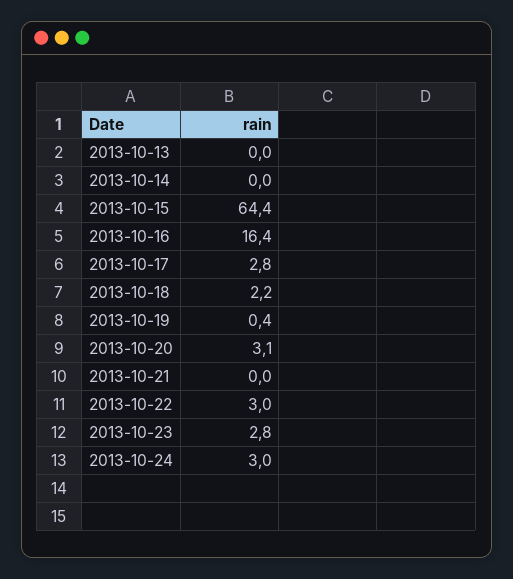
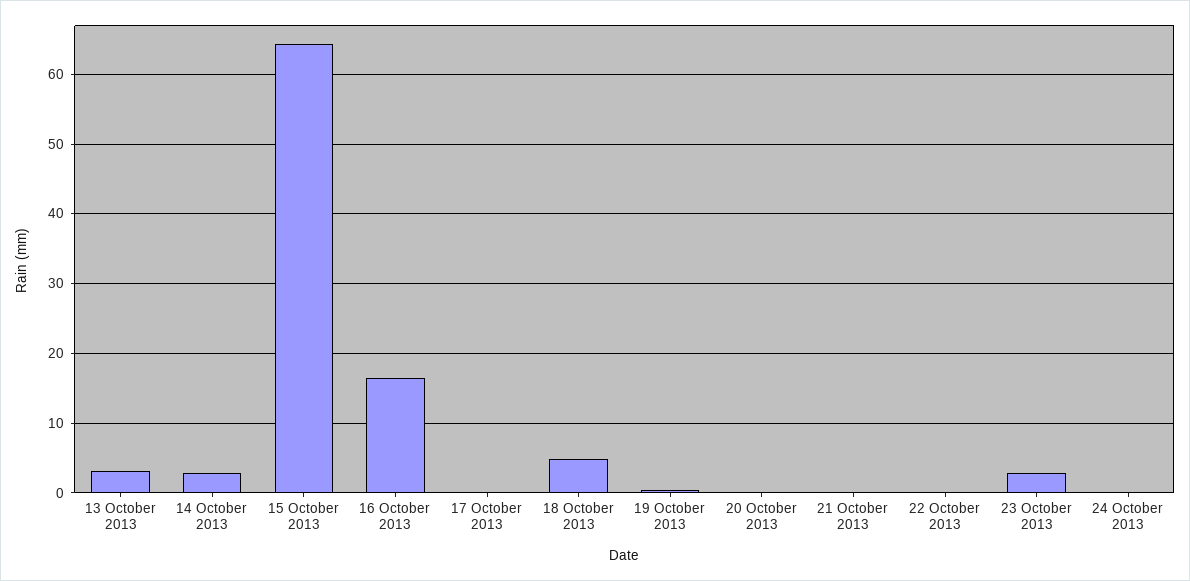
2013-10-13: 0 -> 3
2013-10-14: 0 -> 3
2013-10-17: 2.8 -> 0
2013-10-18: 2.2 -> 5
2013-10-20: 3.1 -> 0
2013-10-22: 3 -> 0
2013-10-24: 3 -> 0

